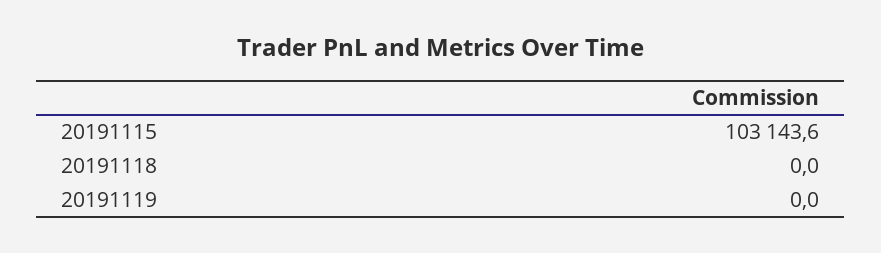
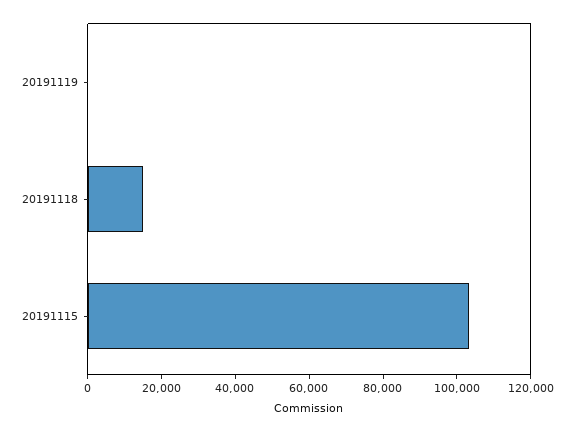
20191118: 0 -> 15000

